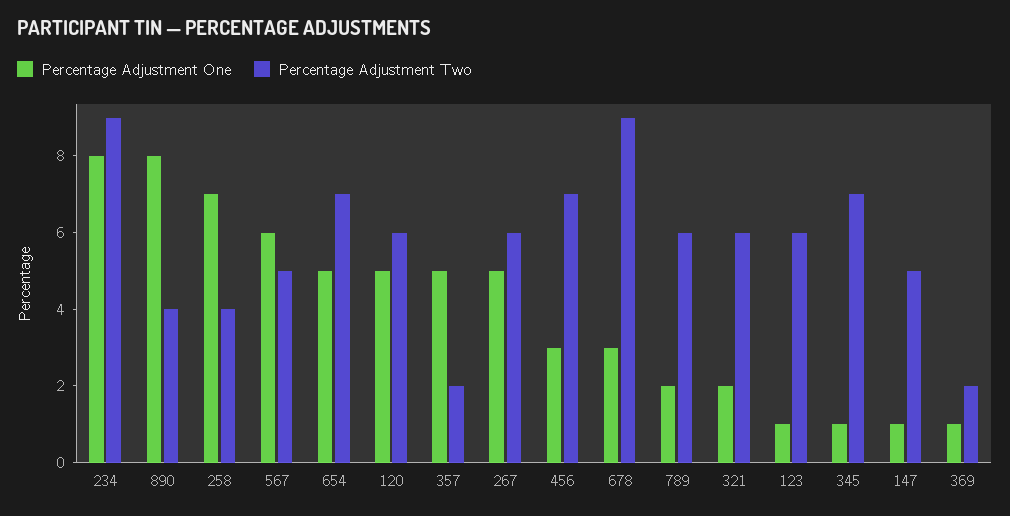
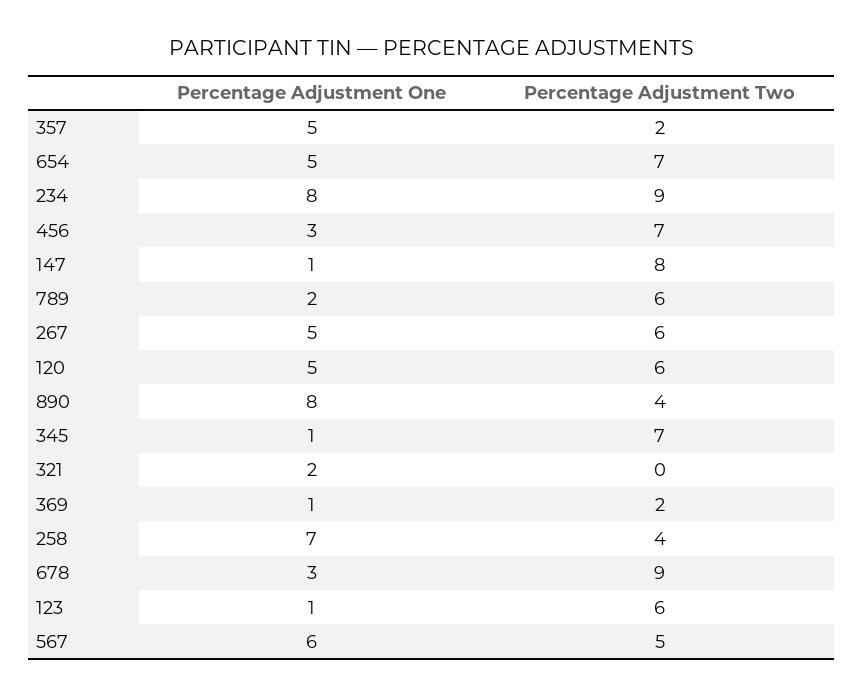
Percentage Adjustment Two, 321: 6 -> 0
Percentage Adjustment Two, 147: 5 -> 8

